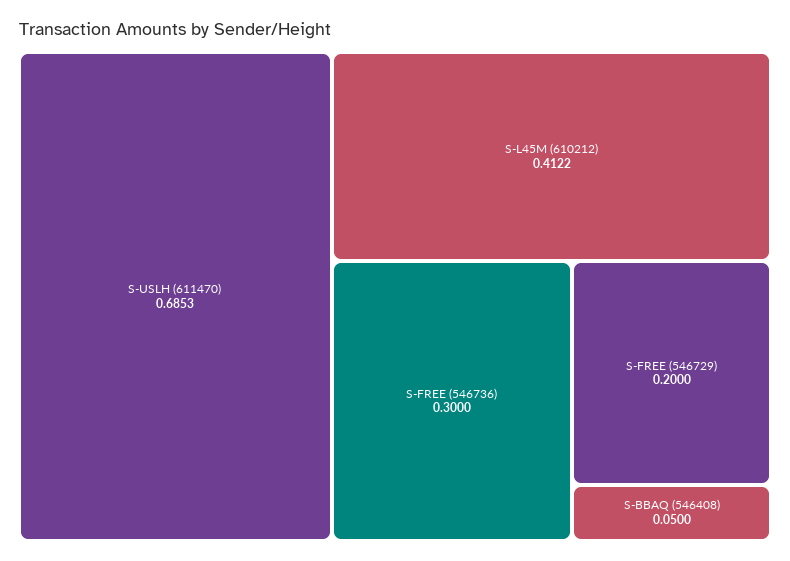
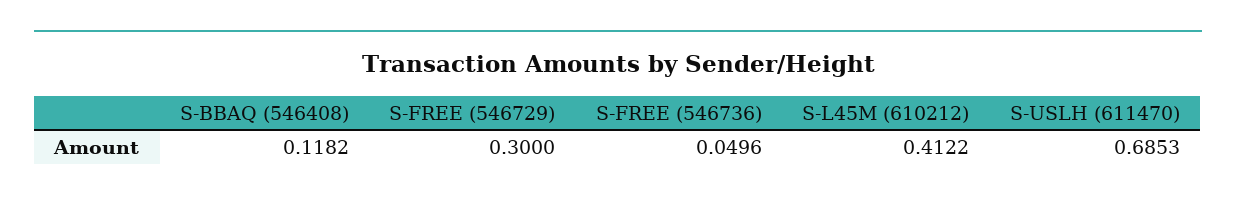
S-FREE (546736): 0.3 -> 0.0496
S-FREE (546729): 0.2 -> 0.3
S-BBAQ (546408): 0.05 -> 0.1182

